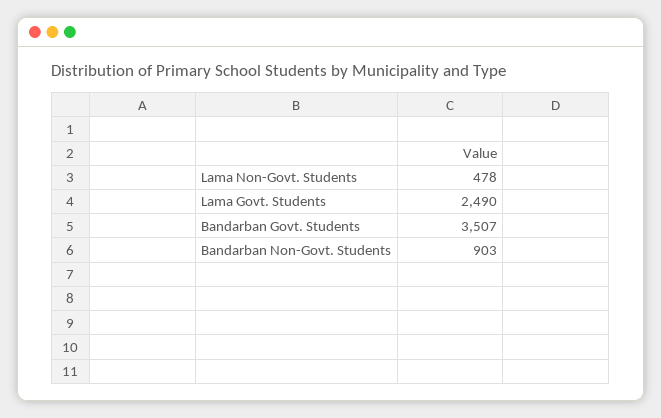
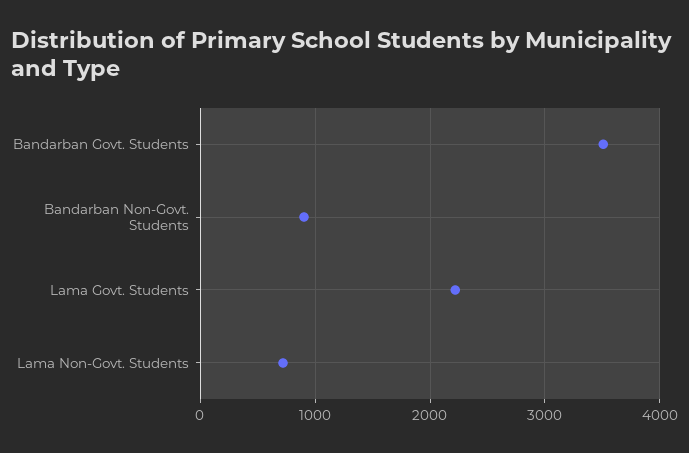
Lama Non-Govt. Students: 478 -> 700
Lama Govt. Students: 2490 -> 2200

